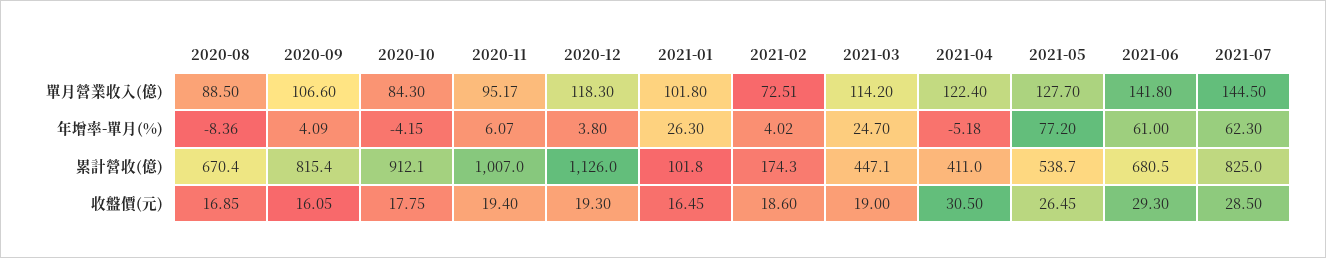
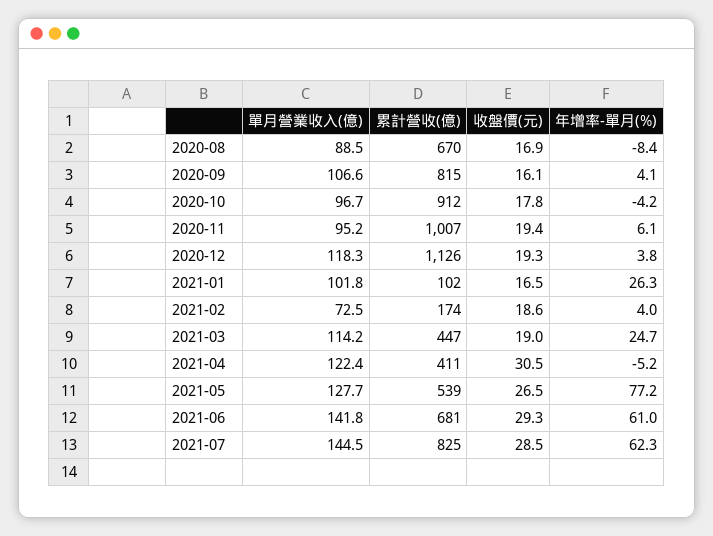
2020-10, 單月營業收入(億): 84.3 -> 96.7

